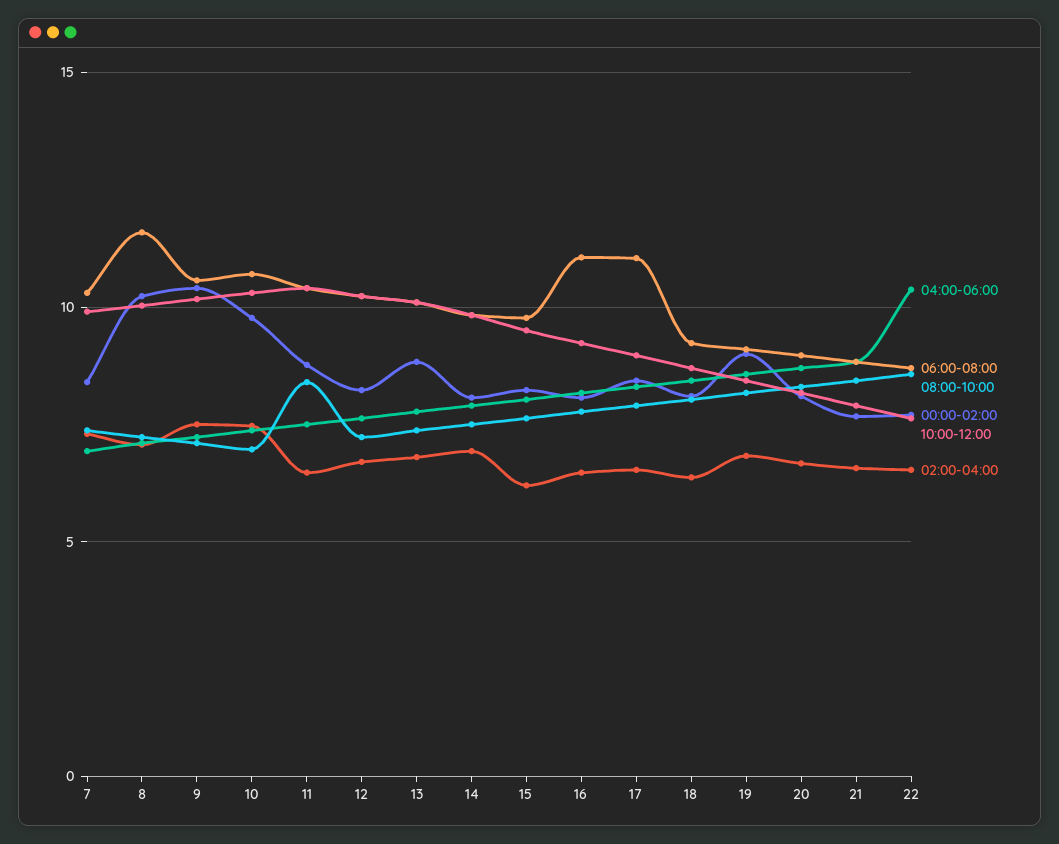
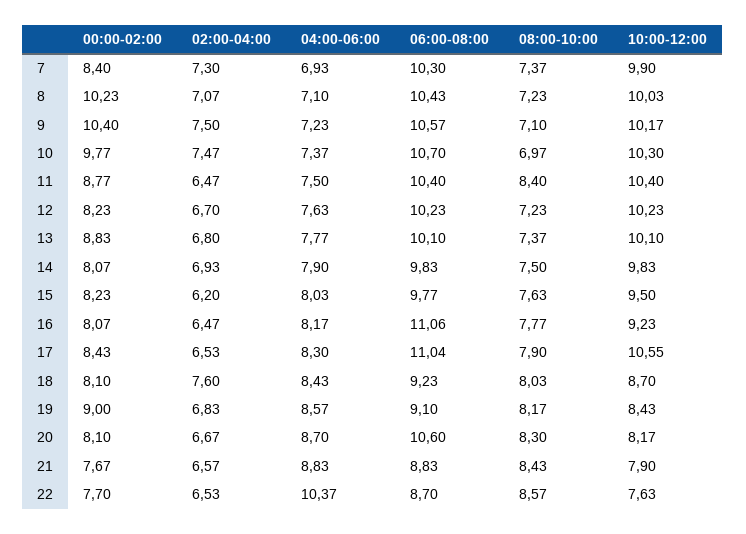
06:00-08:00, 8: 11.5 -> 10.43
10:00-12:00, 17: 9 -> 10.55
02:00-04:00, 18: 6.5 -> 7.6
06:00-08:00, 20: 9 -> 10.6

